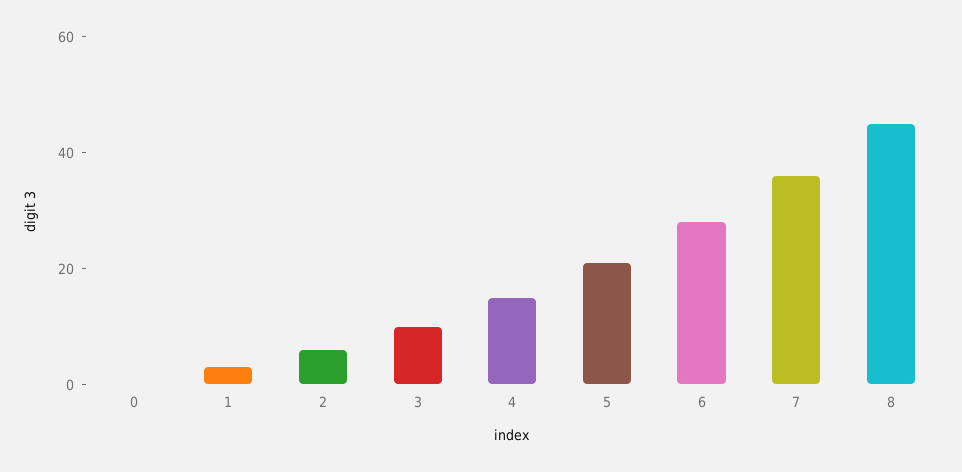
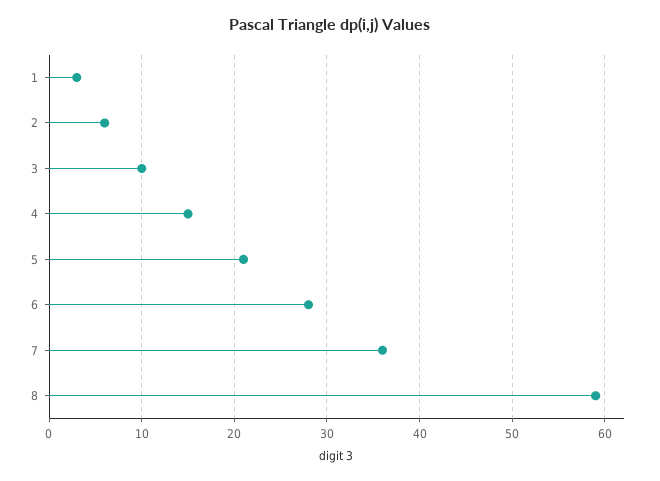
0: 0 -> none
8: 45 -> 59

